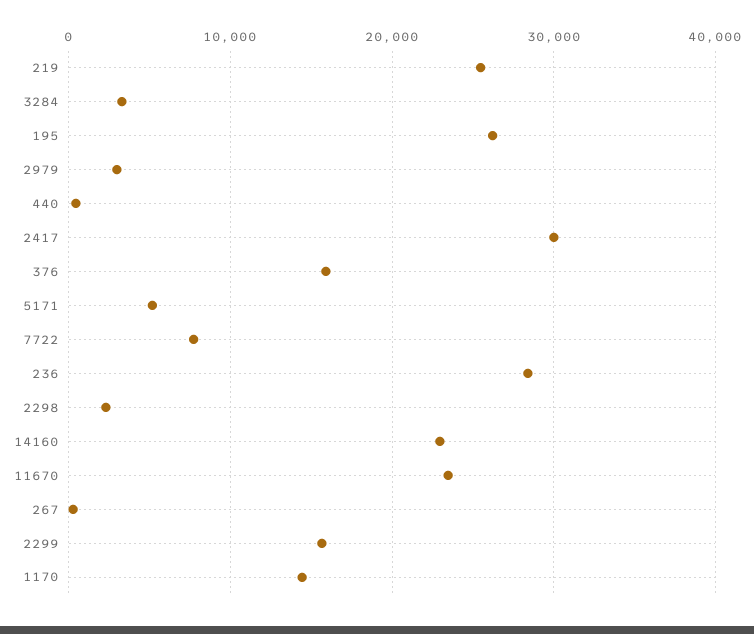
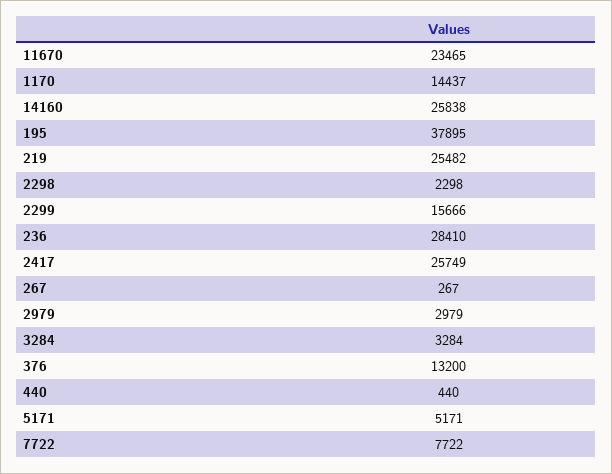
195: 26000 -> 37895
2417: 30000 -> 25749
376: 16000 -> 13200
14160: 23000 -> 25838

